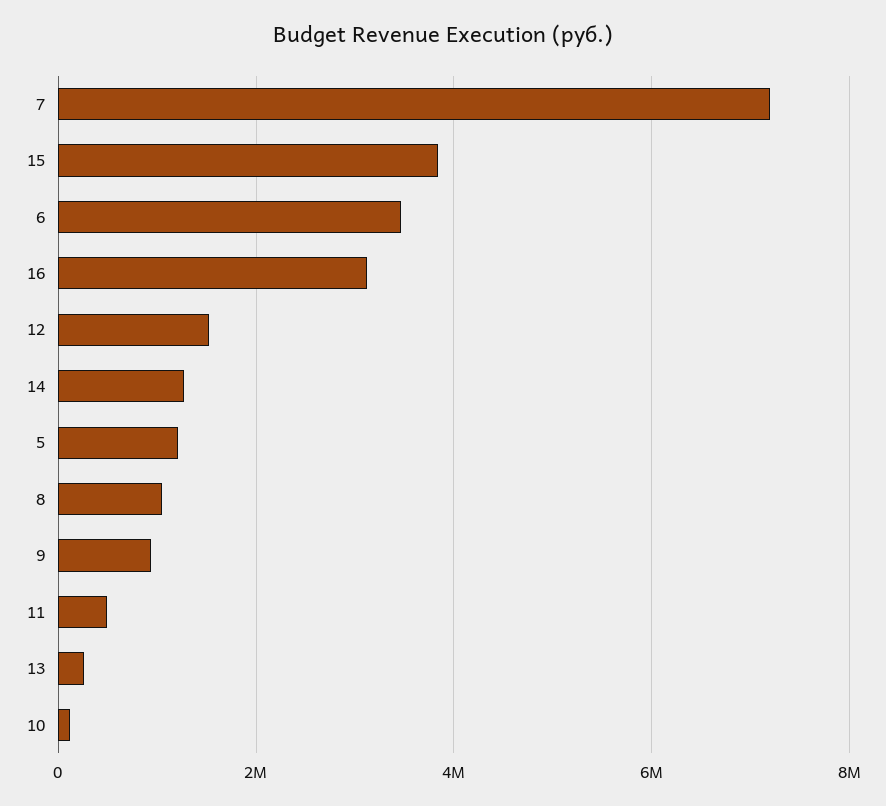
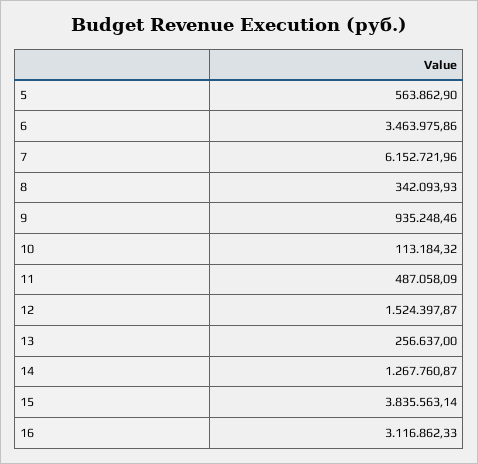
7: 7200000 -> 6152721.96
5: 1200000 -> 563862.9
8: 1000000 -> 342093.93

